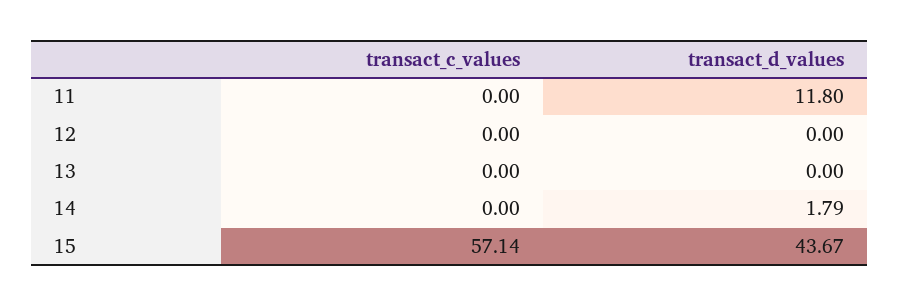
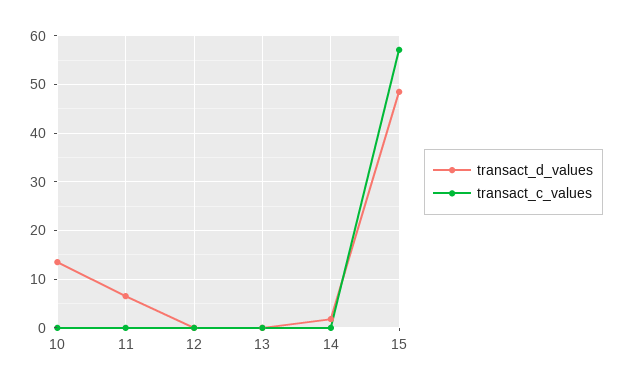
transact_d_values, 11: 11.8 -> 6
transact_d_values, 15: 43.67 -> 48
transact_d_values, 10: none -> 14
transact_c_values, 10: none -> 0

